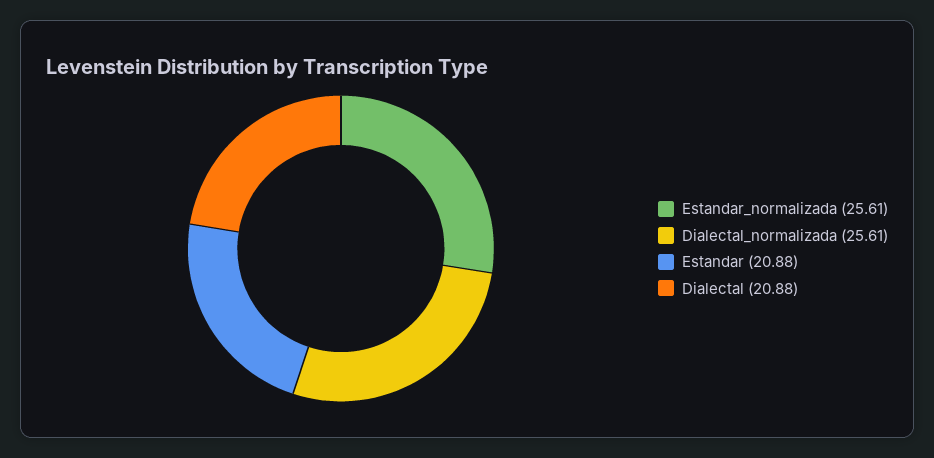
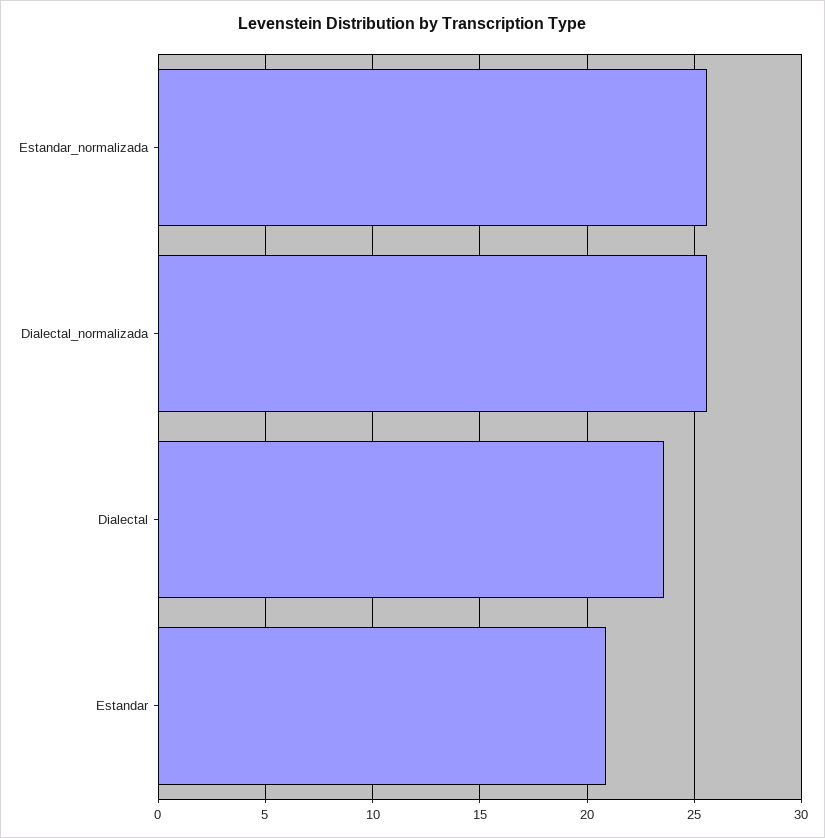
Dialectal: 20.88 -> 23.5

